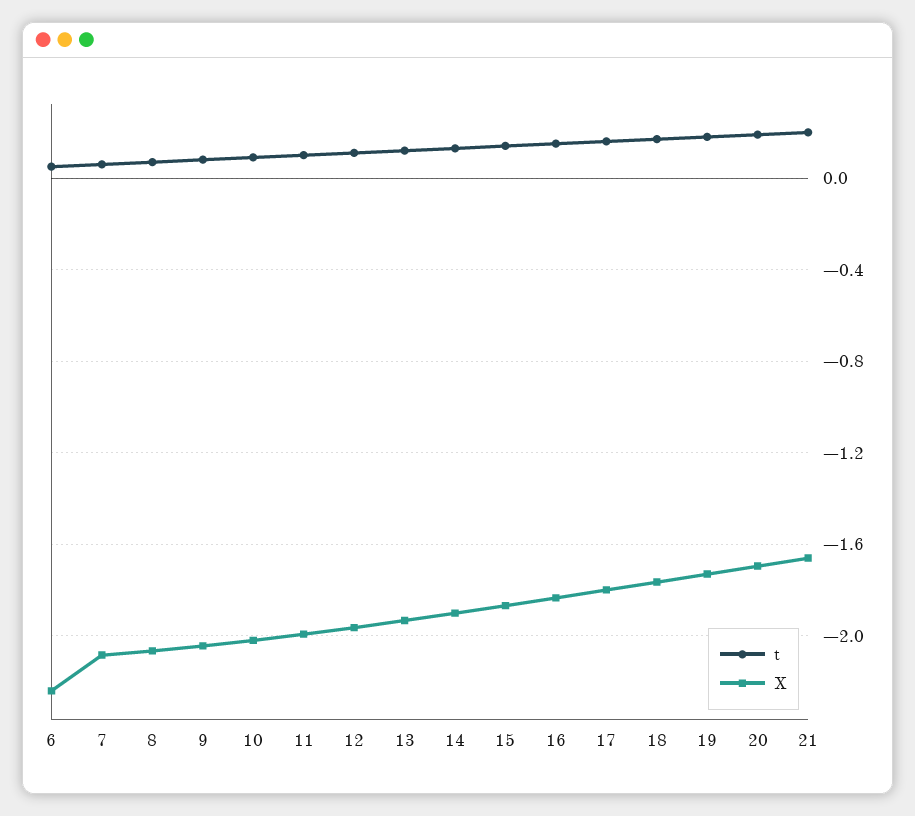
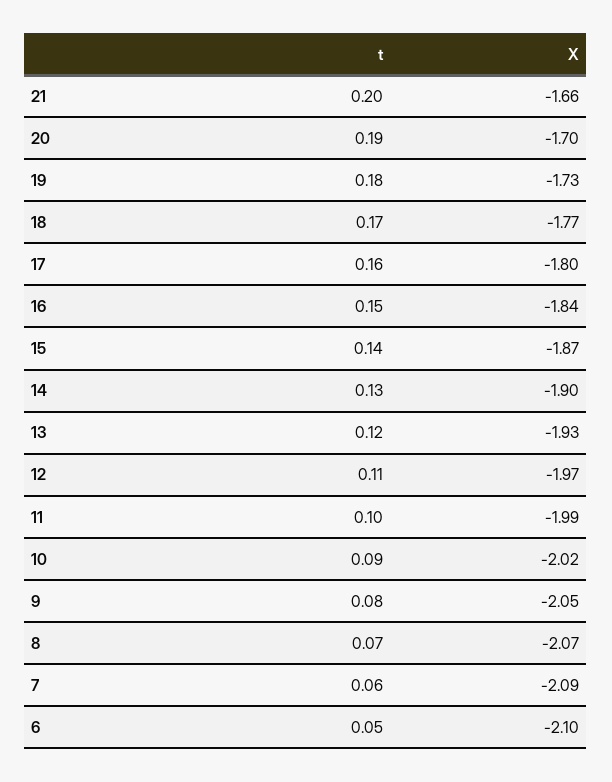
X, 6: -2.25 -> -2.1

